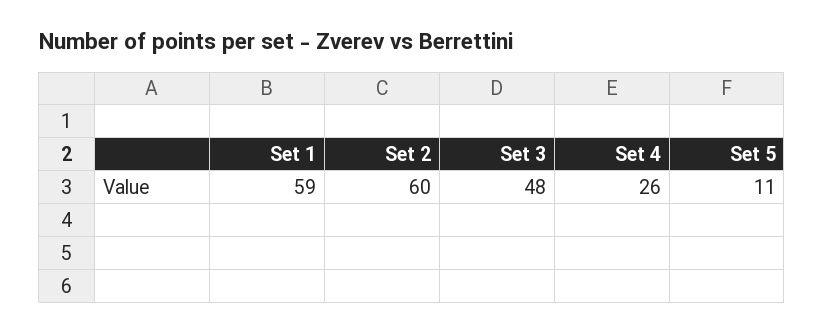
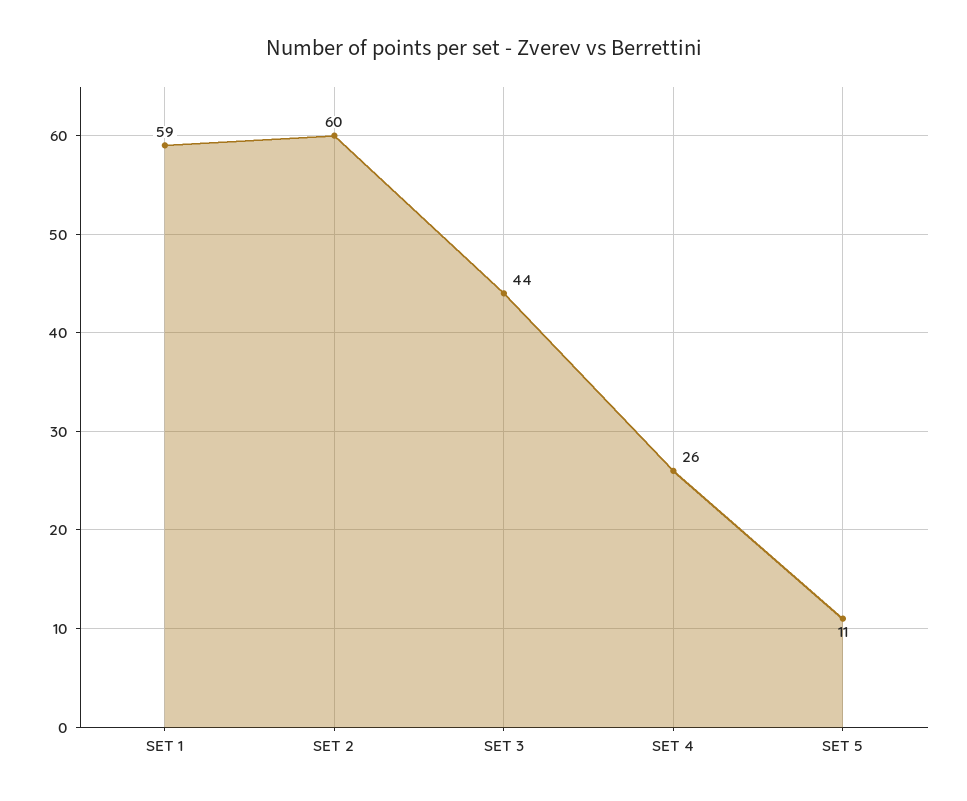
Set 3: 48 -> 44

